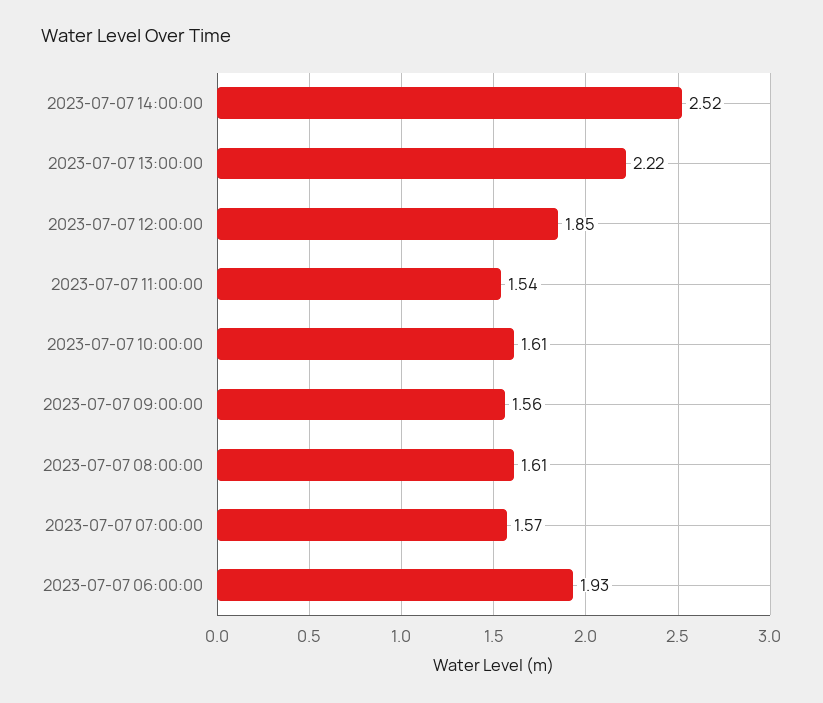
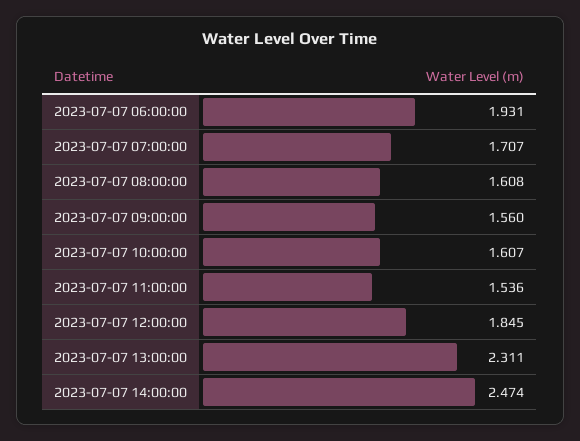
2023-07-07 14:00:00: 2.52 -> 2.474
2023-07-07 13:00:00: 2.22 -> 2.311
2023-07-07 07:00:00: 1.57 -> 1.707

